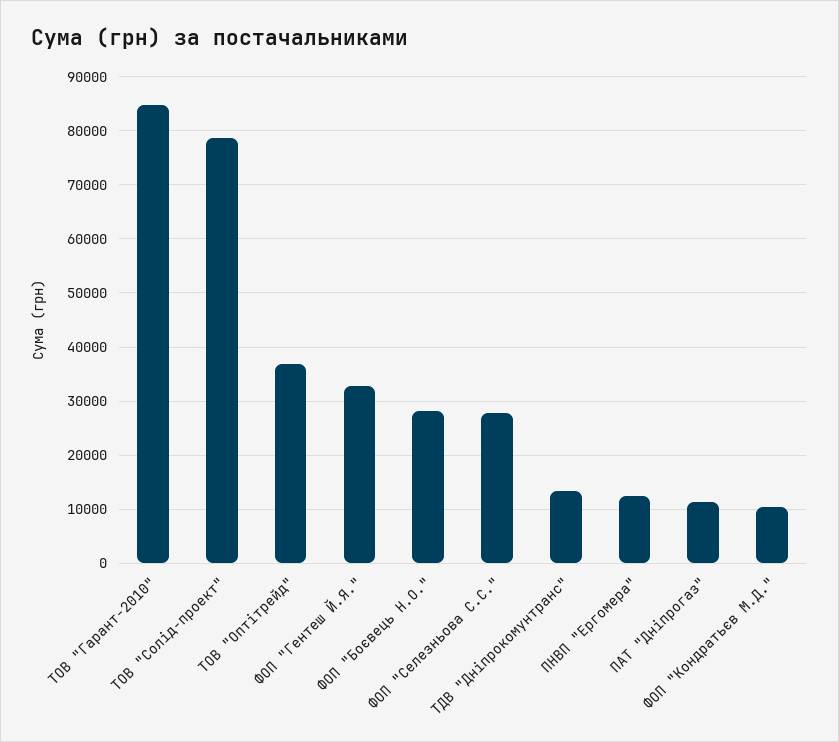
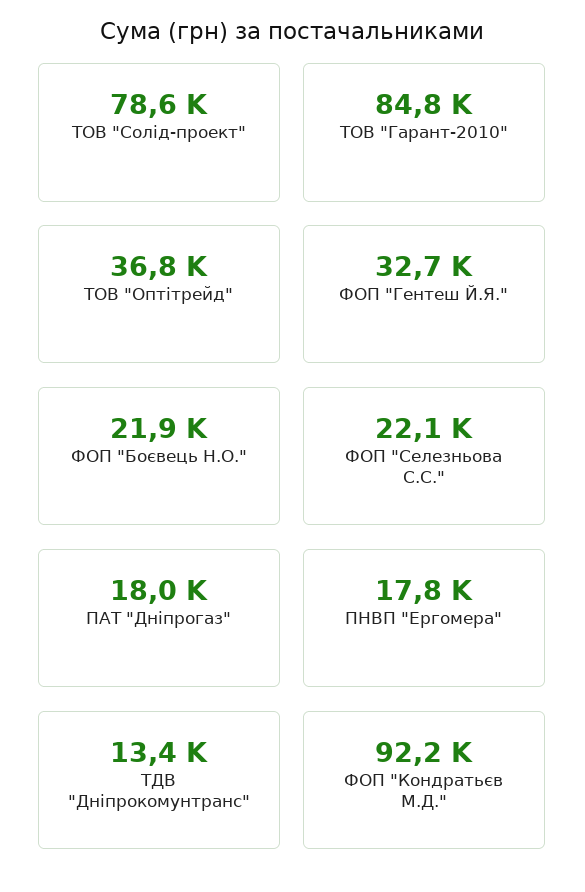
ФОП "Боєвець Н.О.": 28000 -> 21900
ФОП "Селезньова С.С.": 28000 -> 22100
ПНВП "Ергомера": 12000 -> 17800
ПАТ "Дніпрогаз": 12000 -> 18000
ФОП "Кондратьєв М.Д.": 10000 -> 92200

